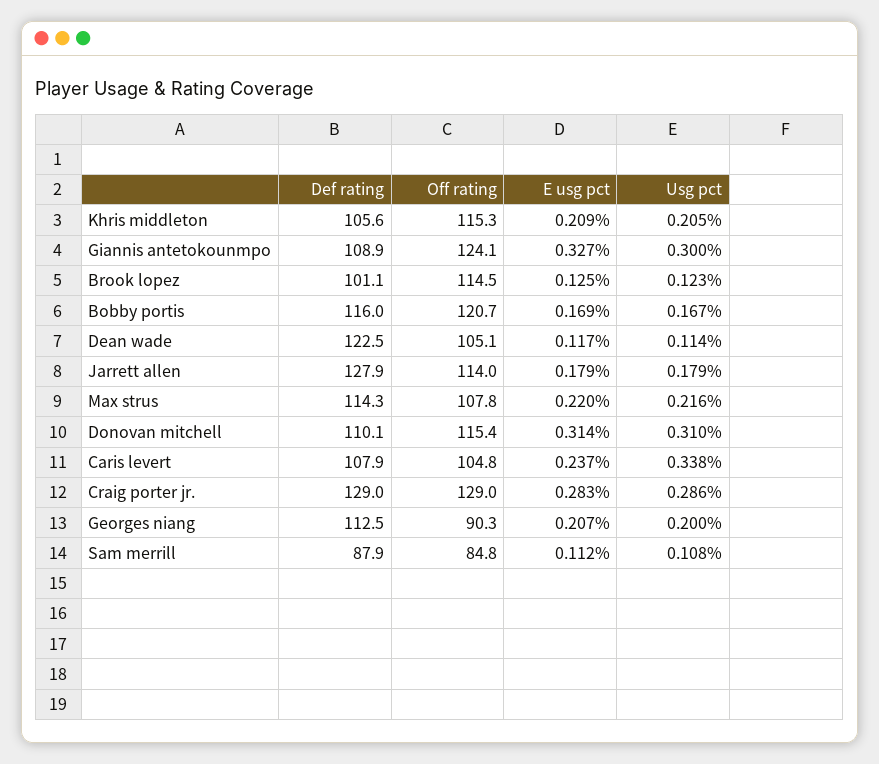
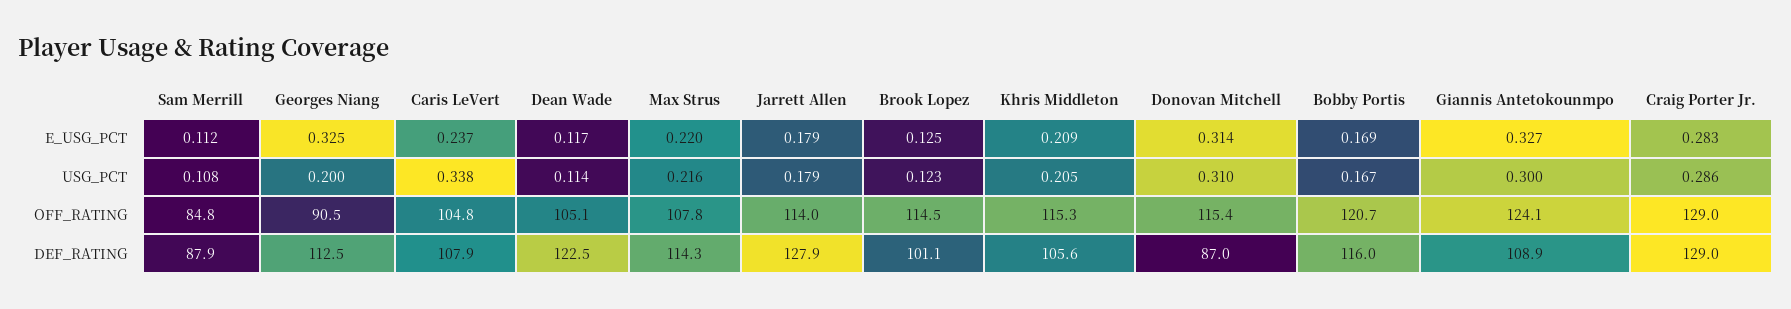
Def rating, Donovan mitchell: 110.1 -> 87
Off rating, Georges niang: 90.3 -> 90.5
E usg pct, Georges niang: 0.207 -> 0.325

